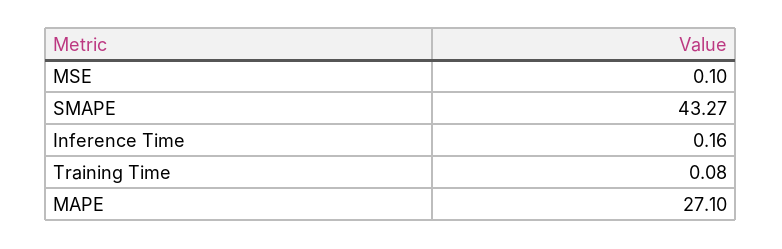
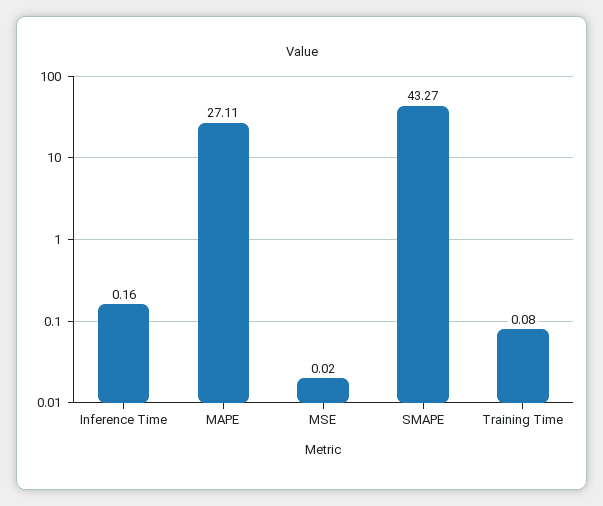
MSE: 0.1 -> 0.02
MAPE: 27.1 -> 27.11

